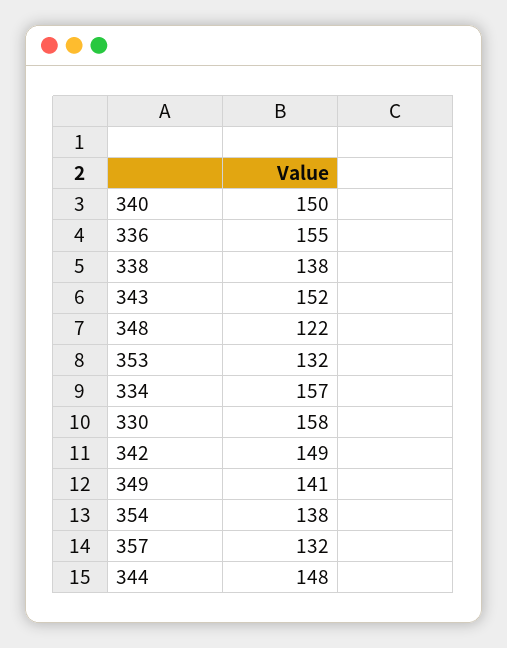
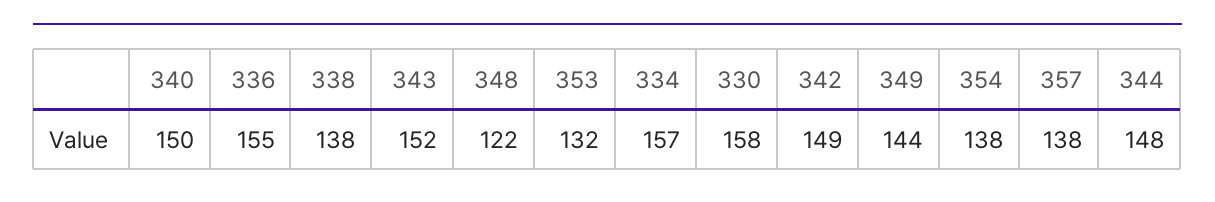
349: 141 -> 144
357: 132 -> 138

